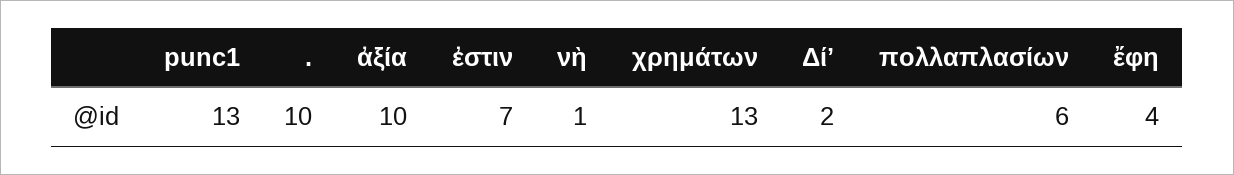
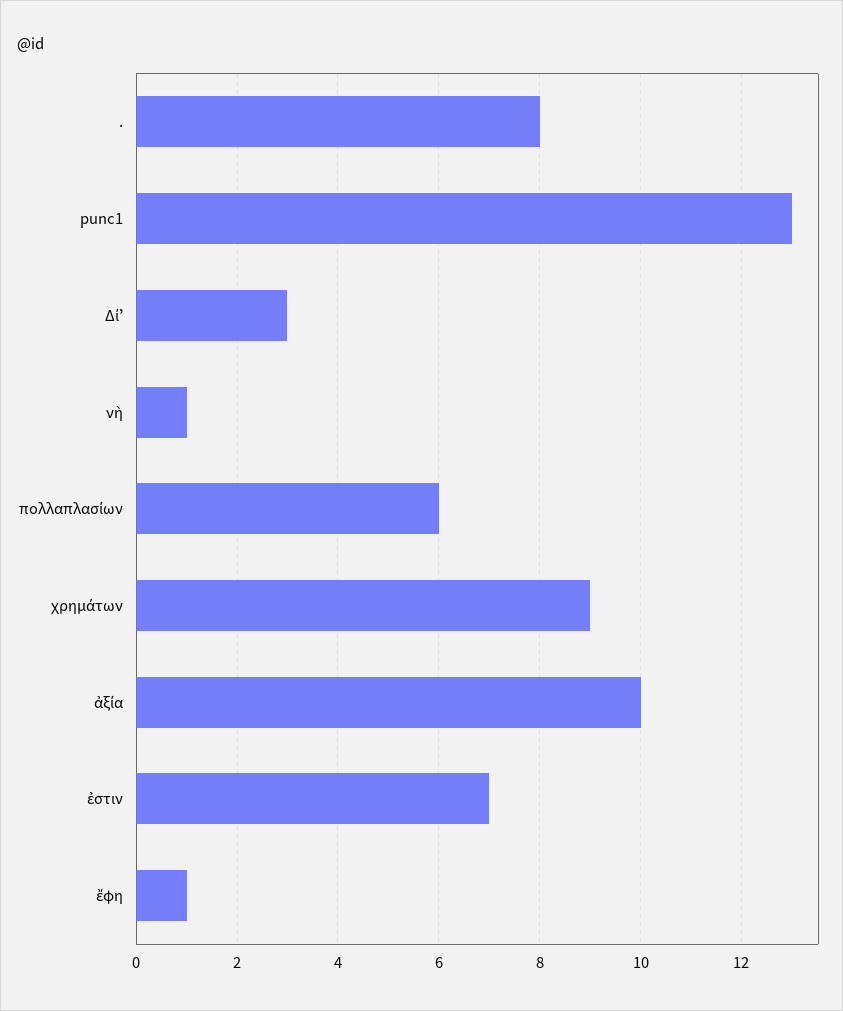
.: 10 -> 8
χρημάτων: 13 -> 9
Δίʼ: 2 -> 3
ἔφη: 4 -> 1

